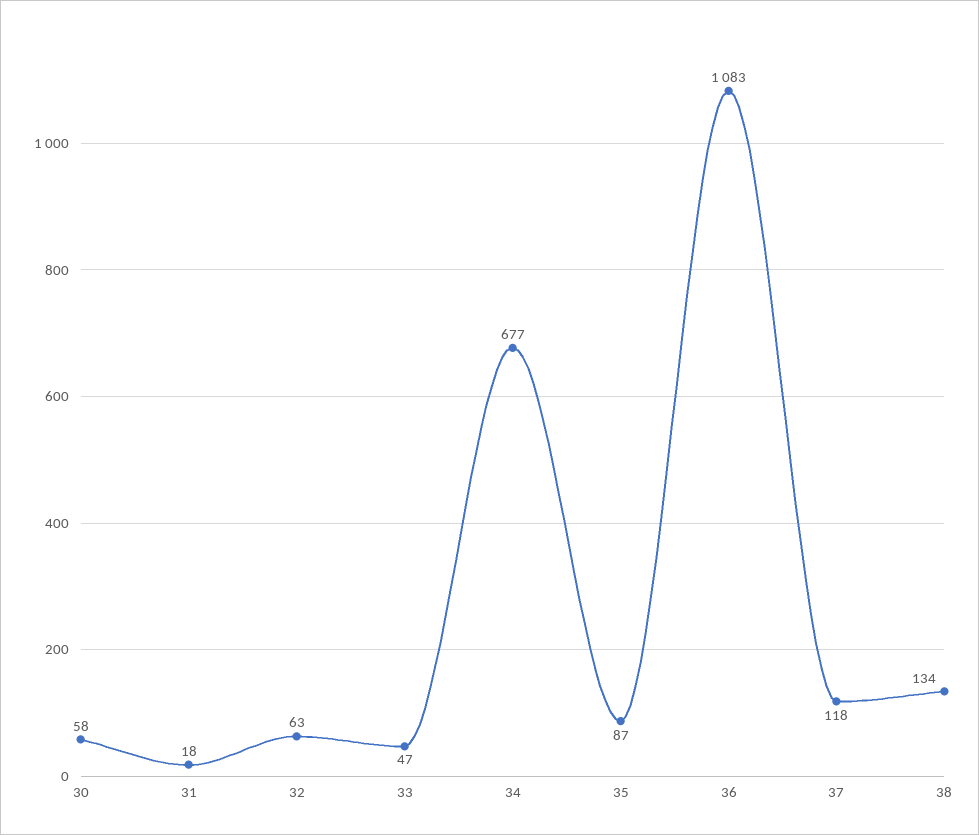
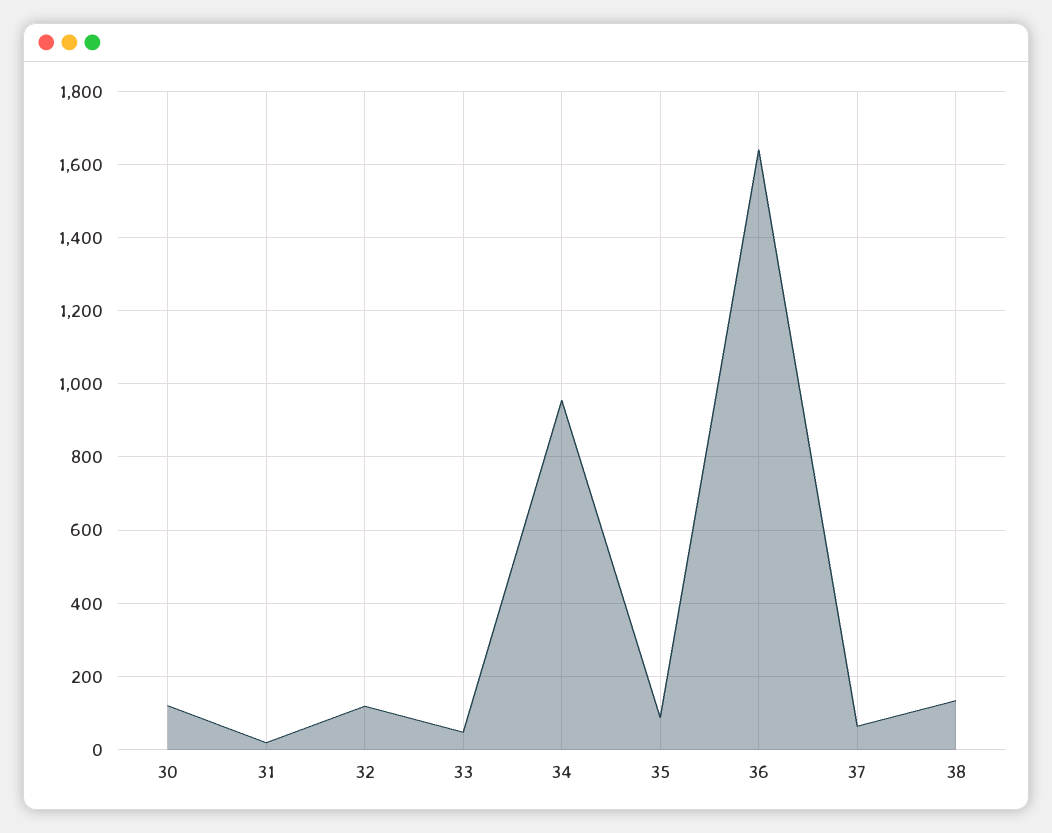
30: 58 -> 120
32: 63 -> 120
34: 677 -> 960
36: 1083 -> 1640
37: 118 -> 60

